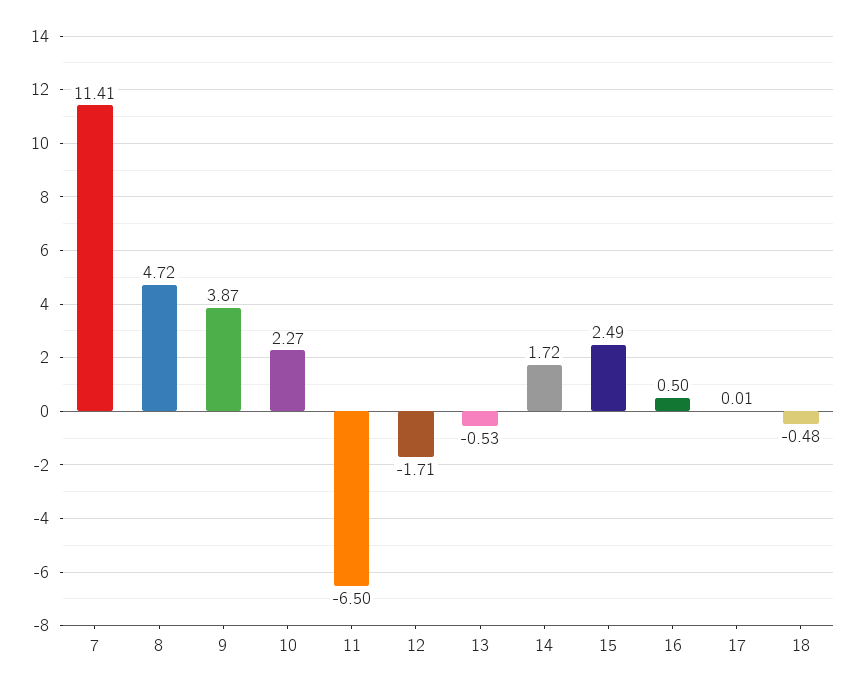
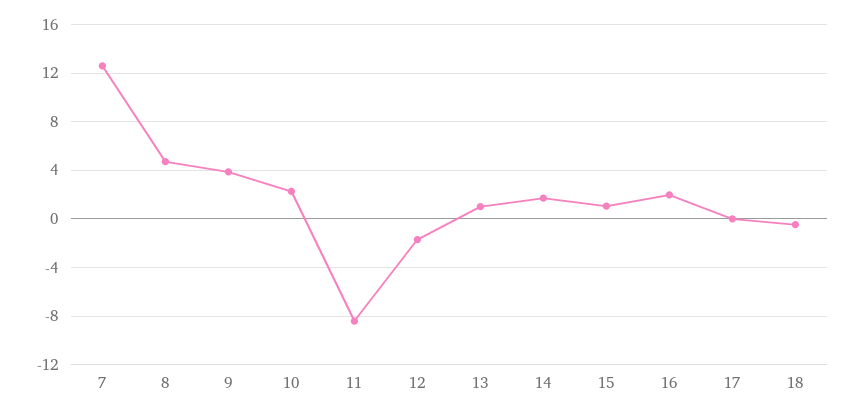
7: 11.41 -> 12.5
11: -6.5 -> -8.5
13: -0.53 -> 1
15: 2.49 -> 1
16: 0.5 -> 2

